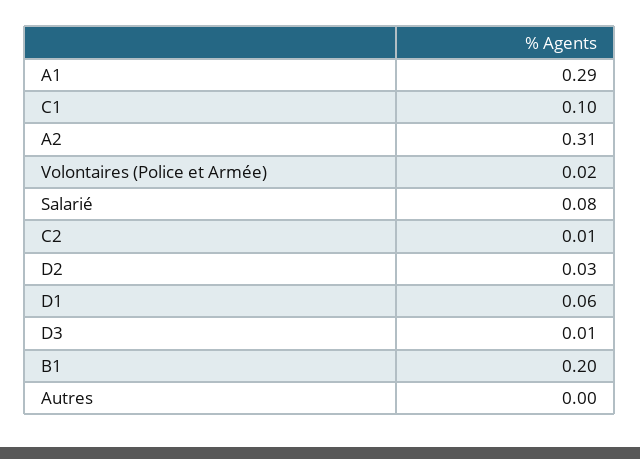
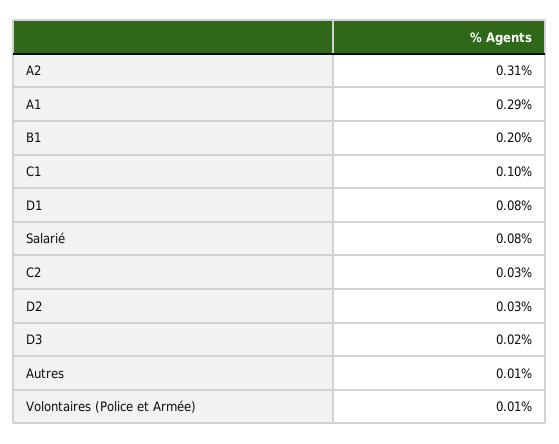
Volontaires (Police et Armée): 0.02 -> 0.01
C2: 0.01 -> 0.03
D1: 0.06 -> 0.08
D3: 0.01 -> 0.02
Autres: 0 -> 0.01

